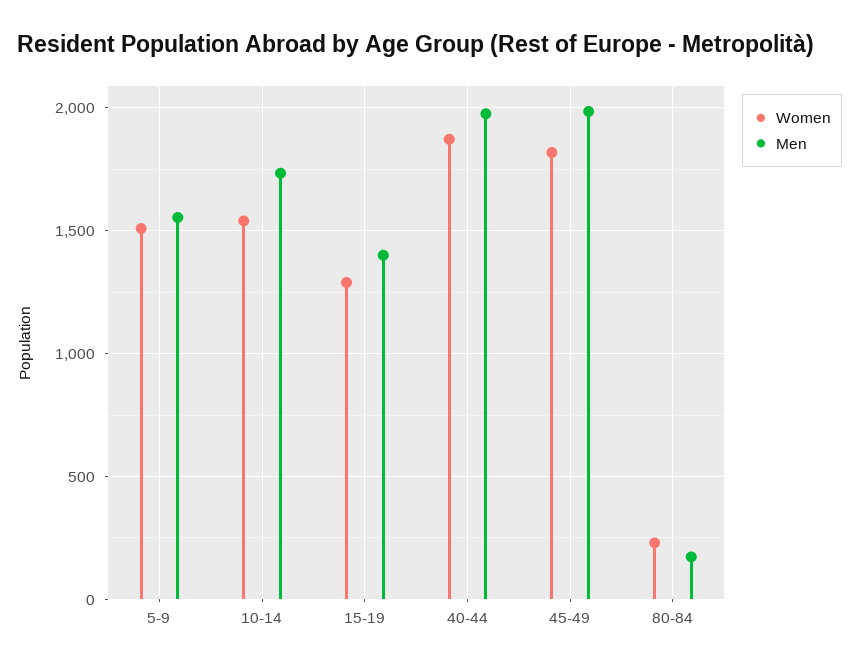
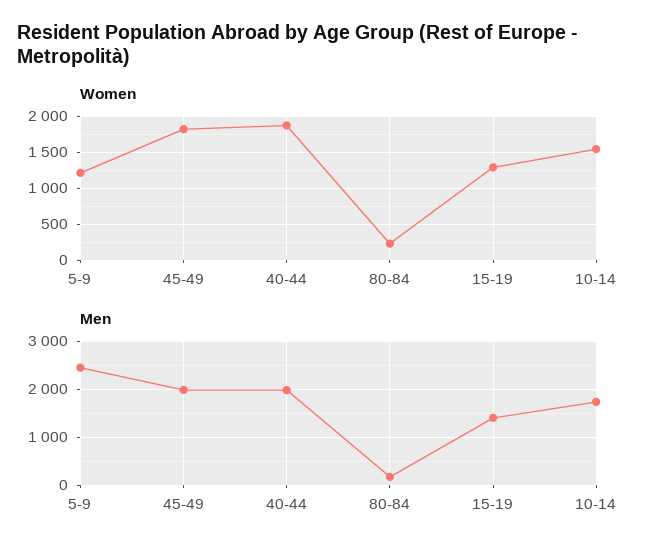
Women, 5-9: 1500 -> 1200
Men, 5-9: 1550 -> 2400

